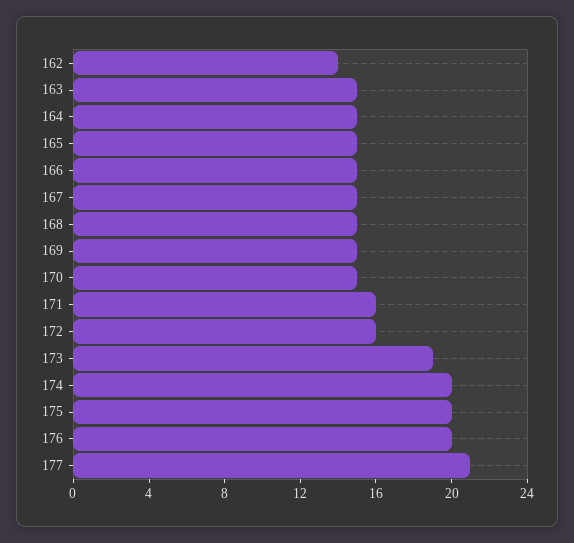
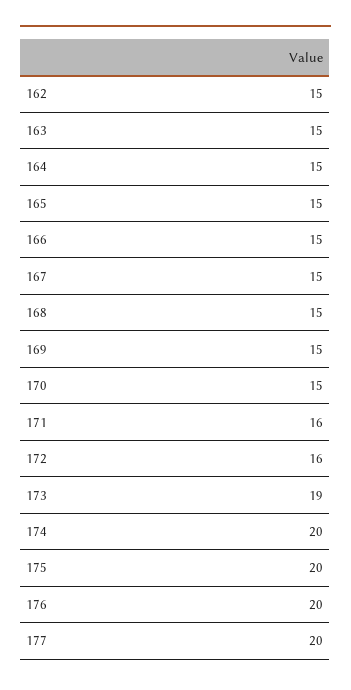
162: 14 -> 15
177: 21 -> 20

